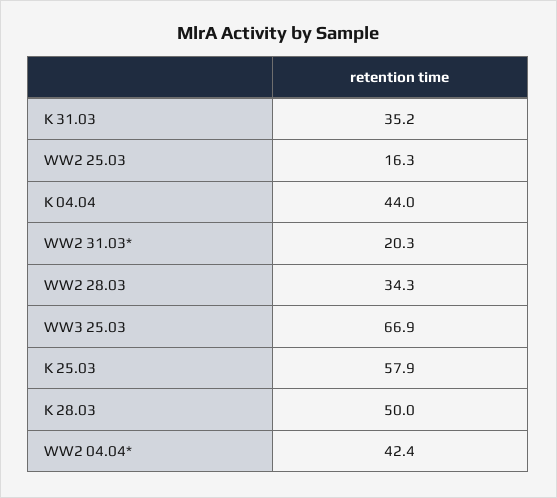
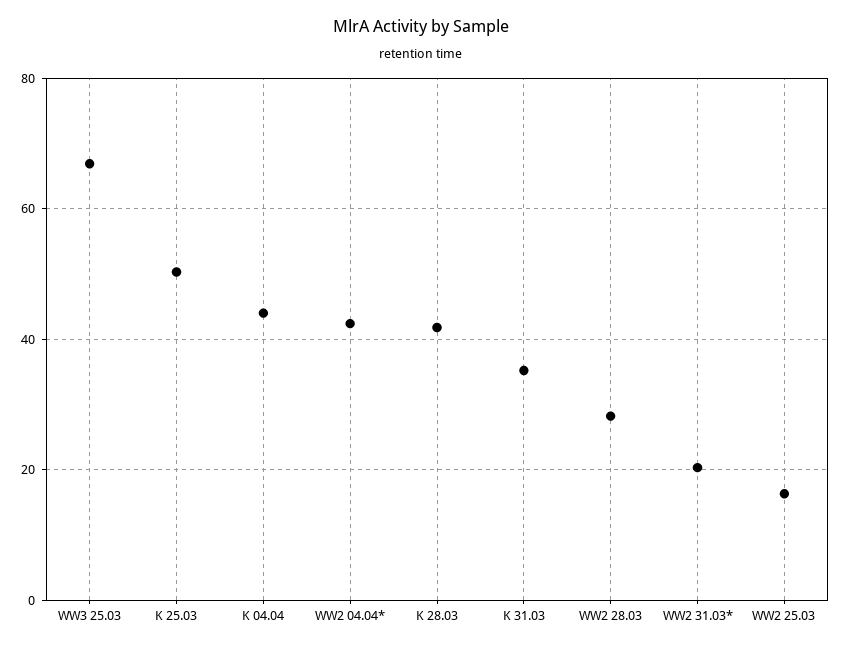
WW2 28.03: 34.3 -> 28
K 25.03: 57.9 -> 50
K 28.03: 50 -> 42

